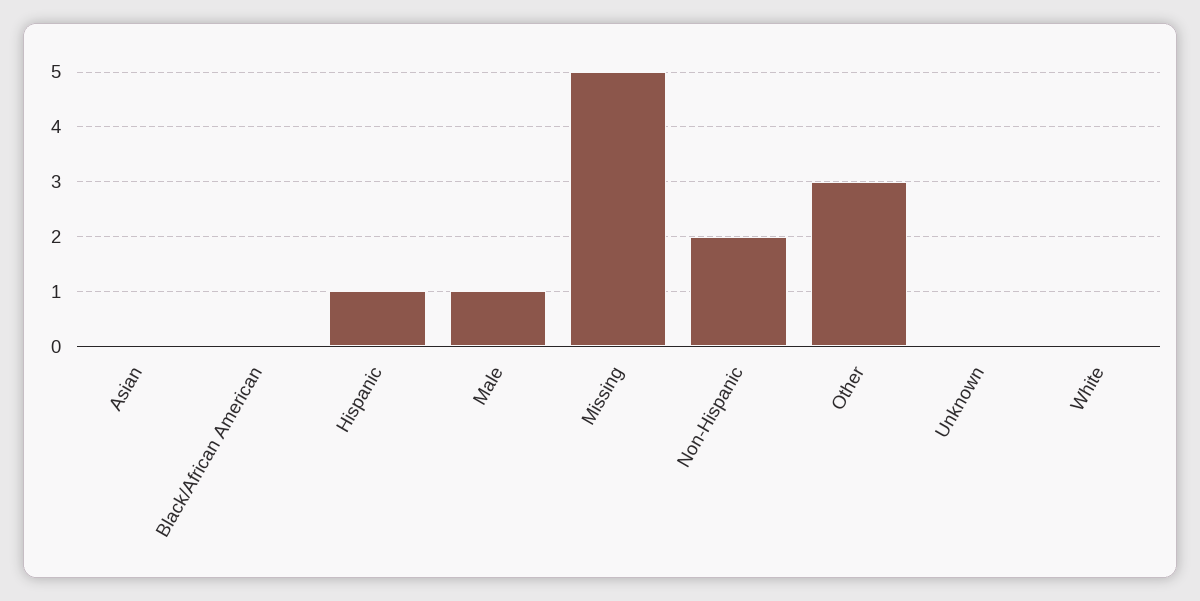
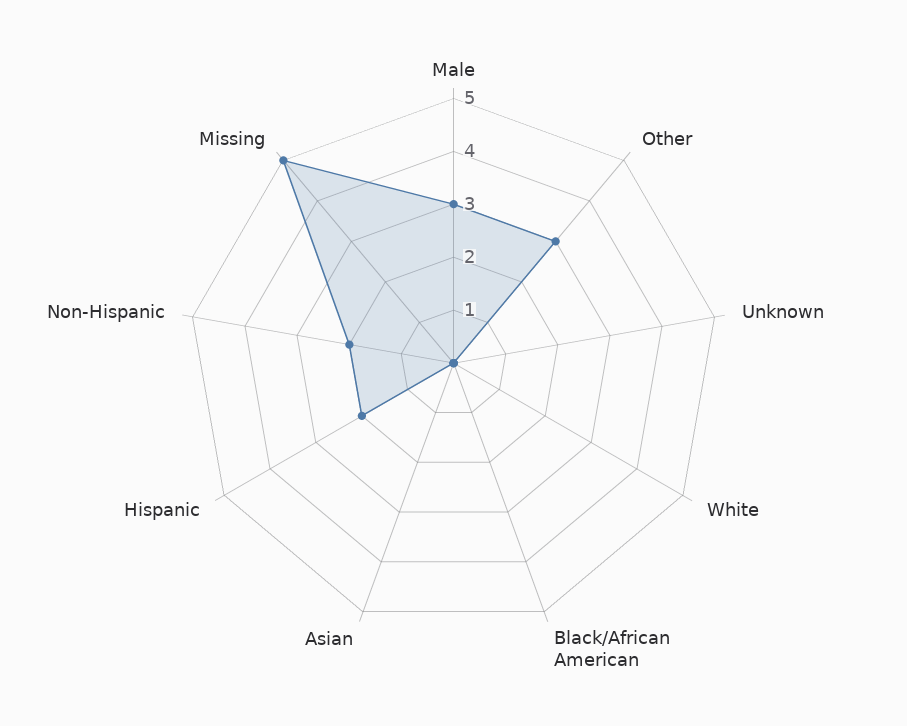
Hispanic: 1 -> 2
Male: 1 -> 3

